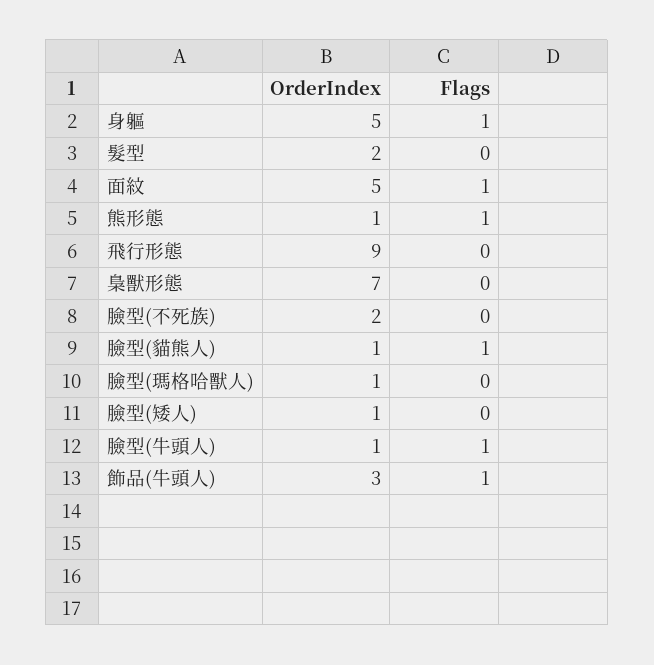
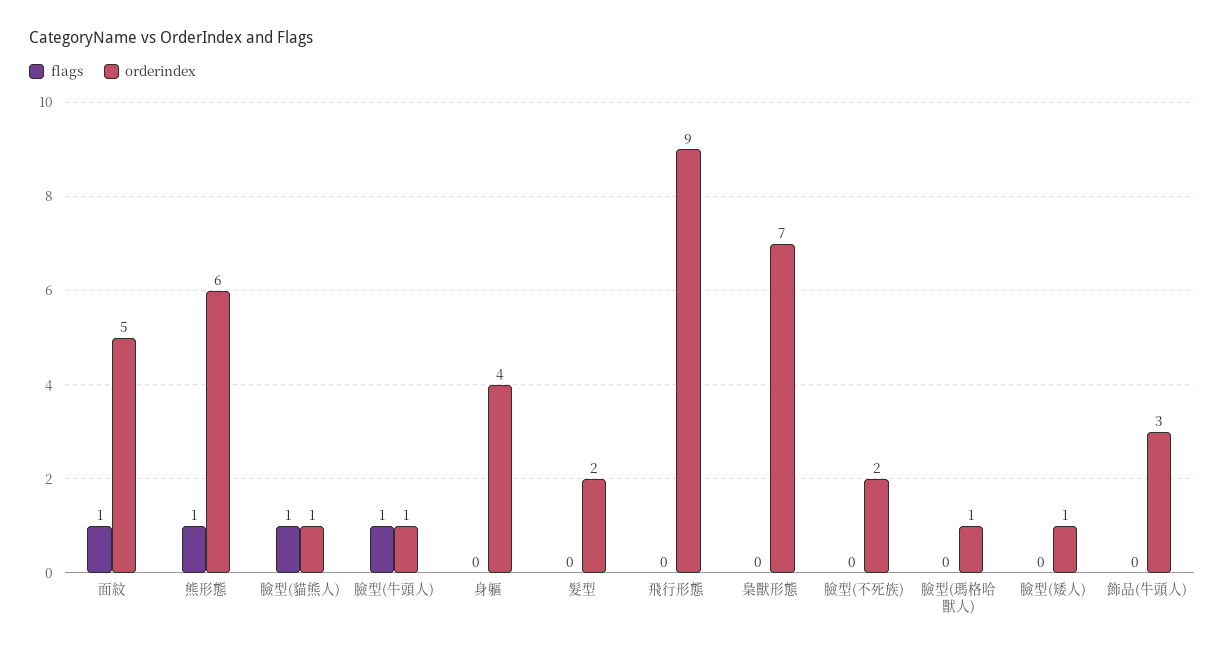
OrderIndex, 身軀: 5 -> 4
Flags, 身軀: 1 -> 0
OrderIndex, 熊形態: 1 -> 6
Flags, 飾品(牛頭人): 1 -> 0

